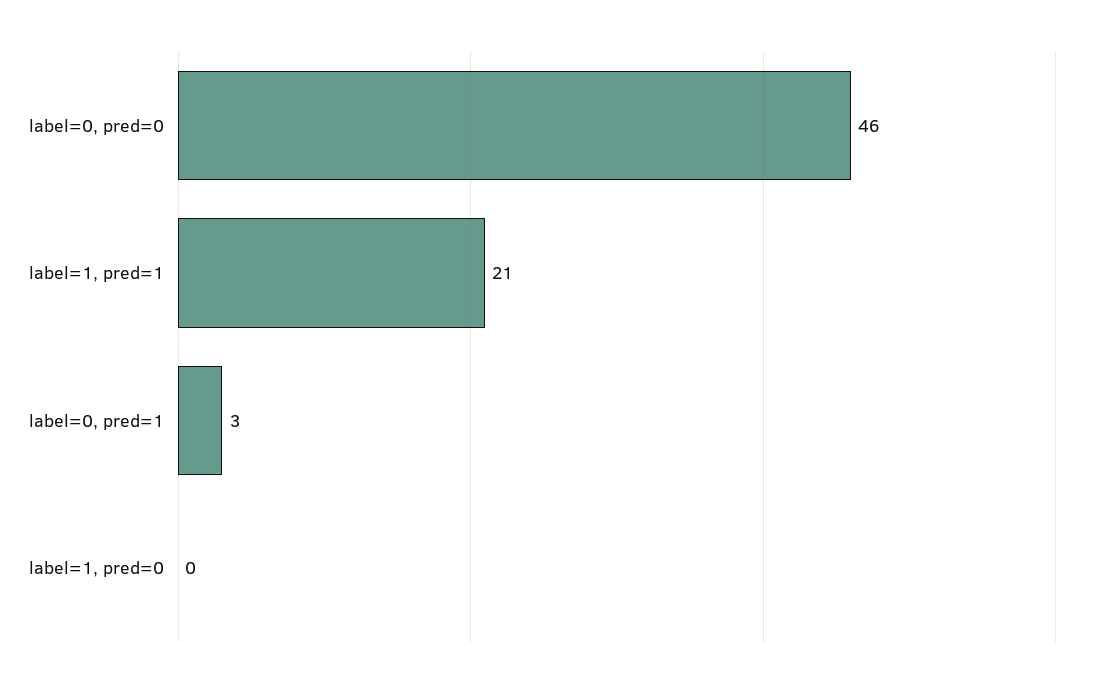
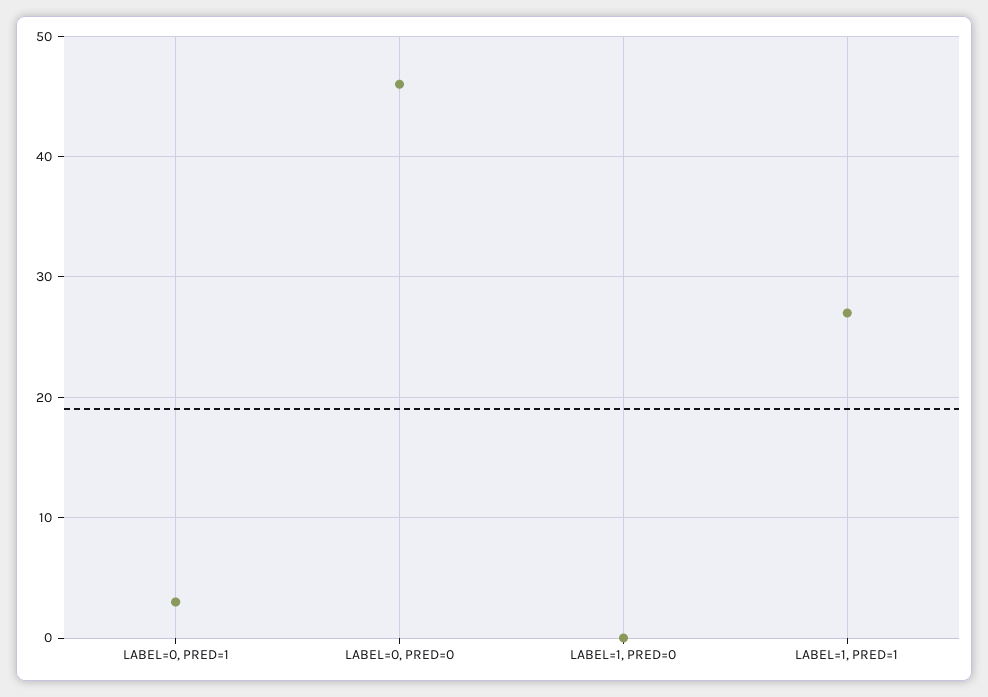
label=1, pred=1: 21 -> 27

